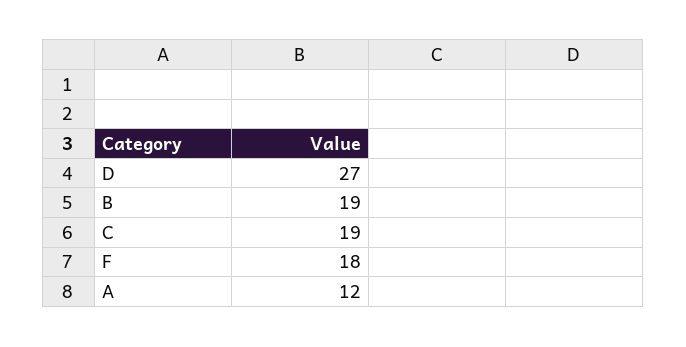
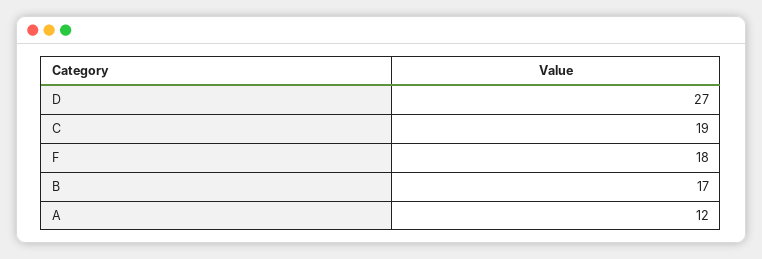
B: 19 -> 17

